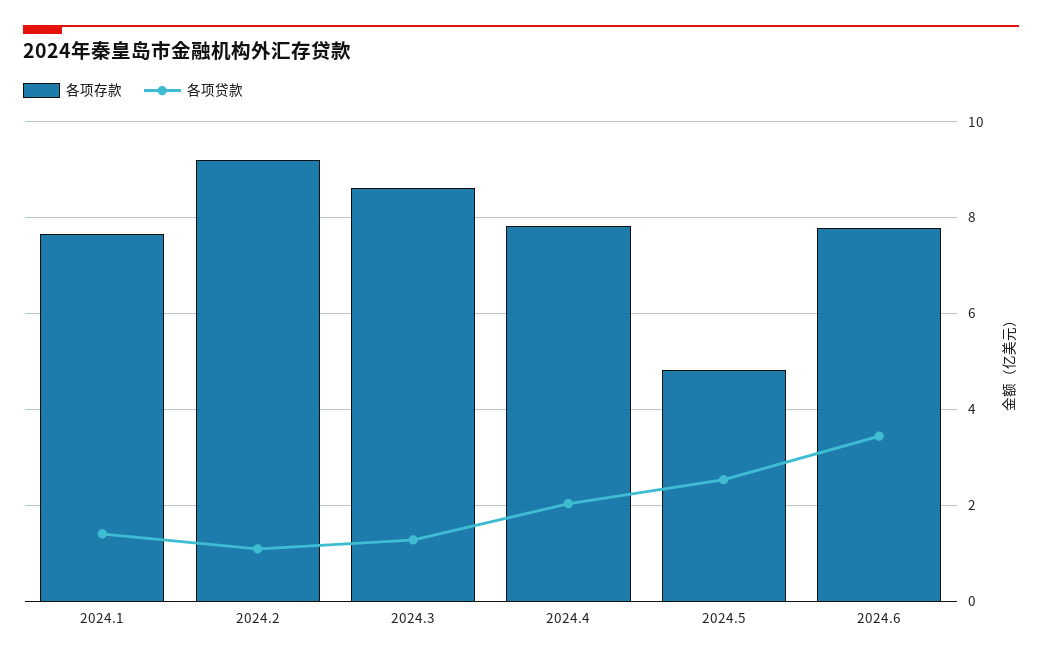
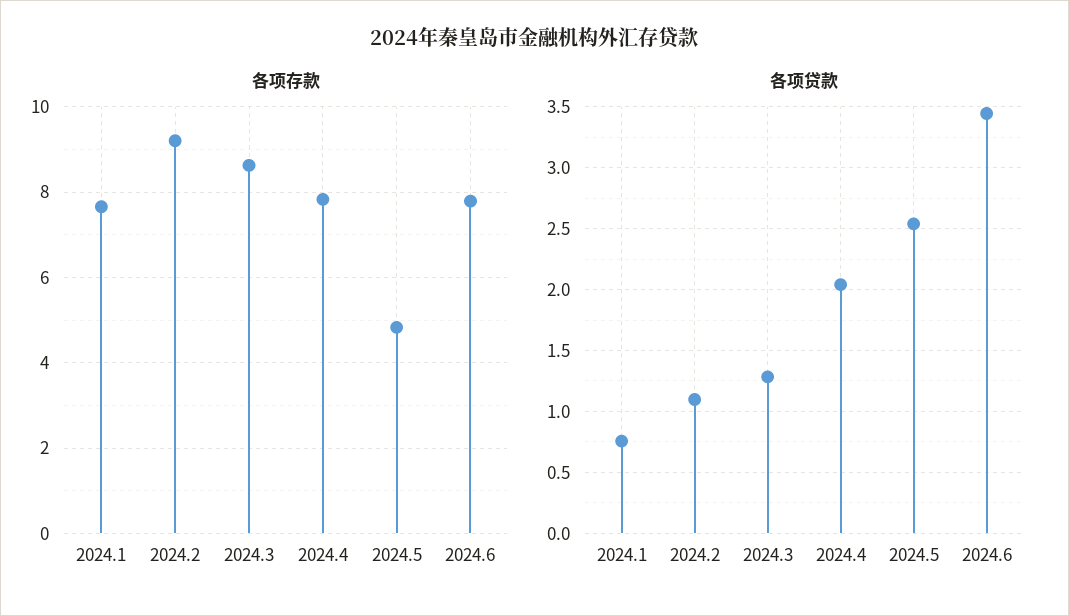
各项贷款, 2024.1: 1.4 -> 0.75

